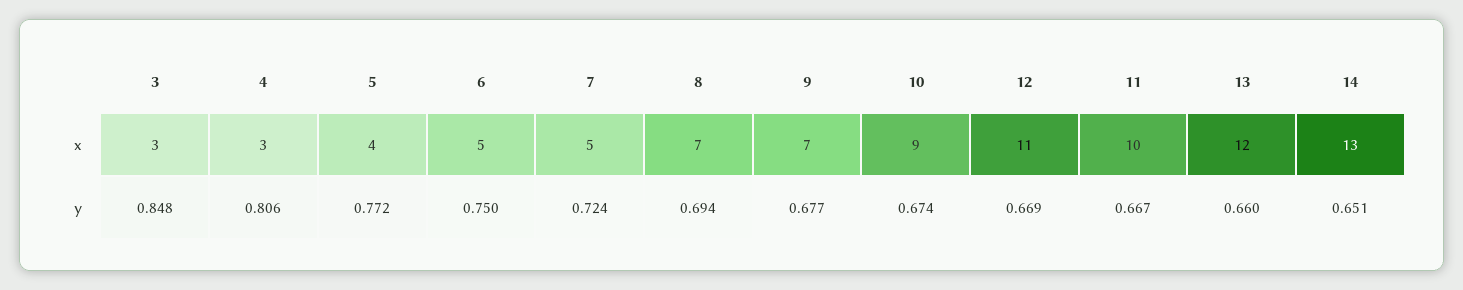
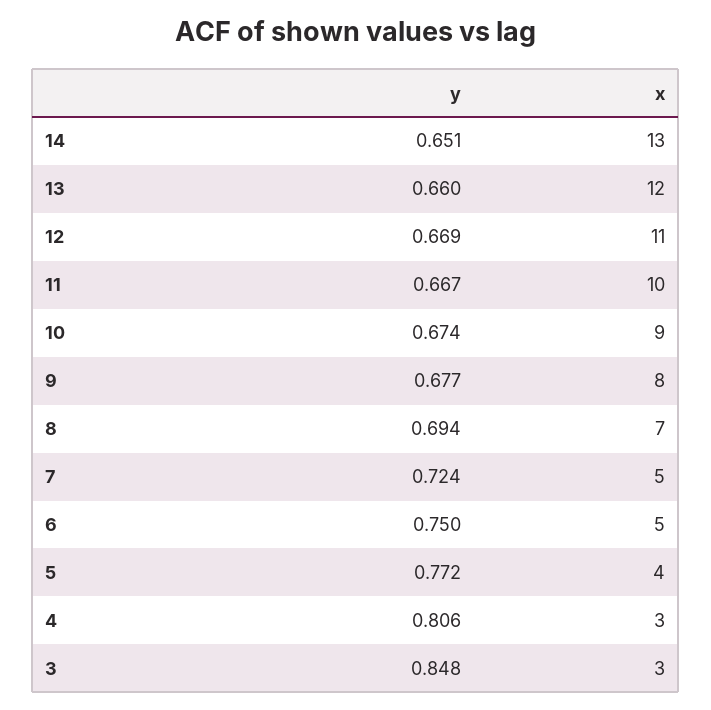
9, x: 7 -> 8

